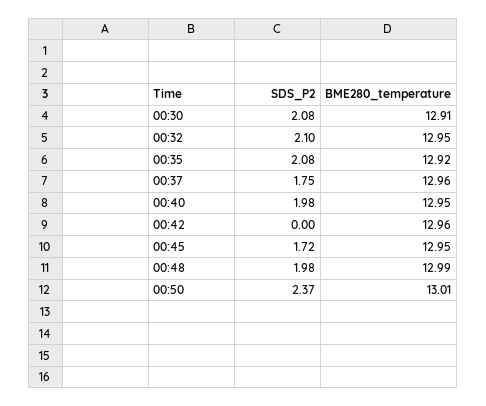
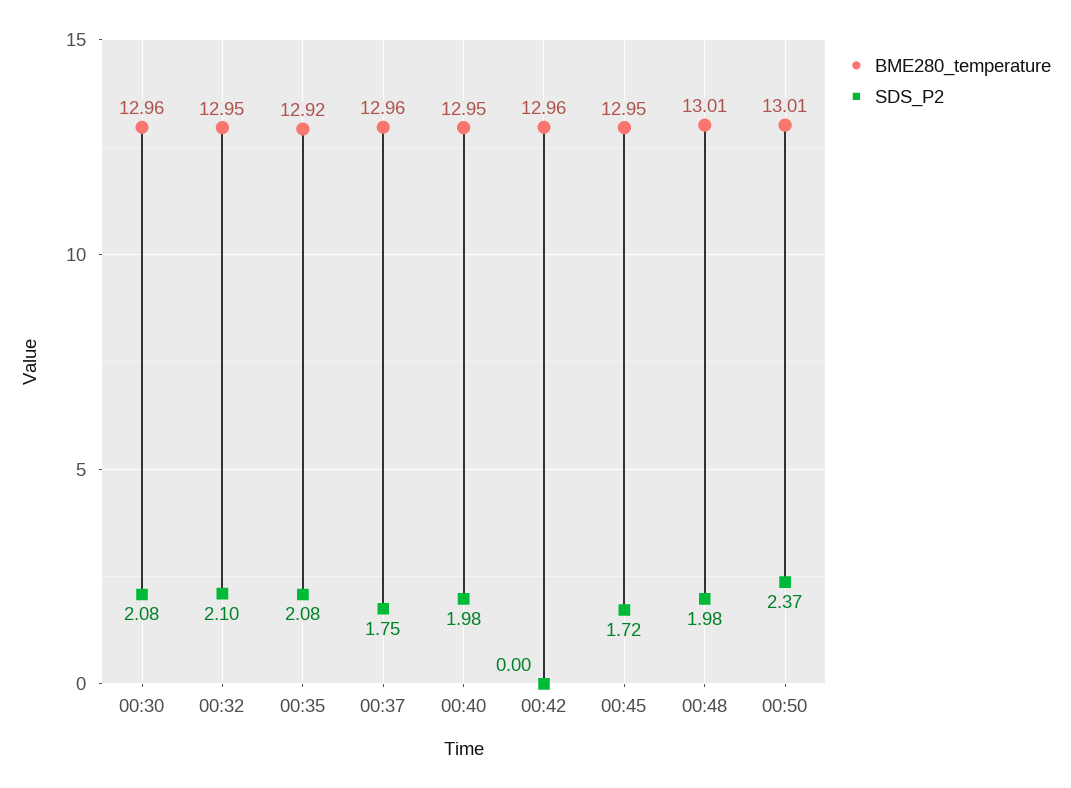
BME280_temperature, 00:30: 12.91 -> 12.96
BME280_temperature, 00:48: 12.99 -> 13.01

